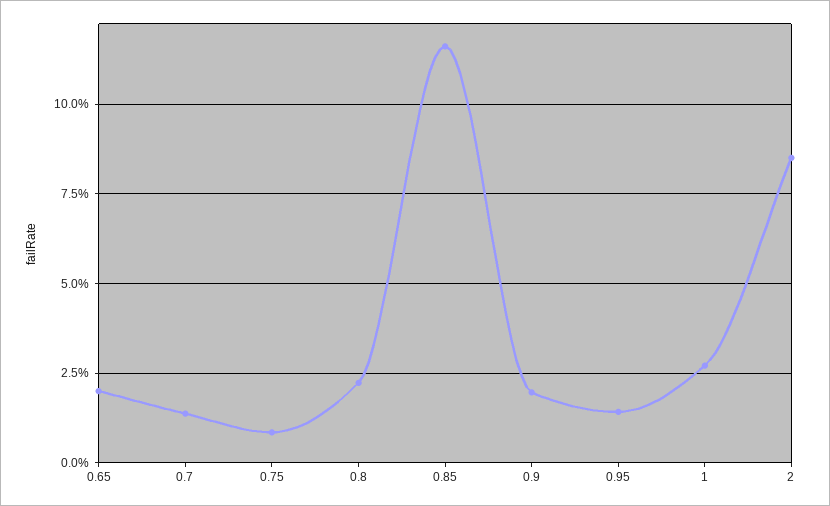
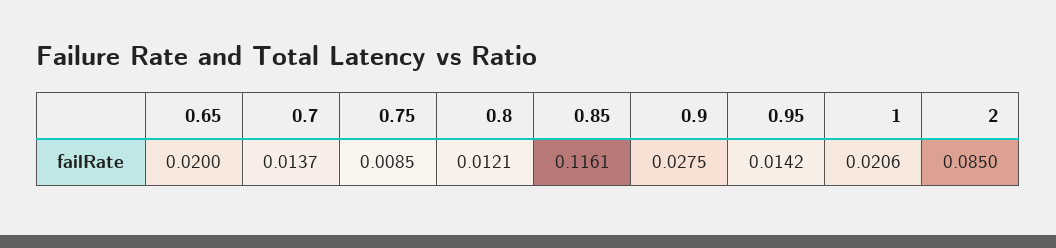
0.8: 0.0225 -> 0.0121
0.9: 0.02 -> 0.0275
1: 0.0275 -> 0.0206

